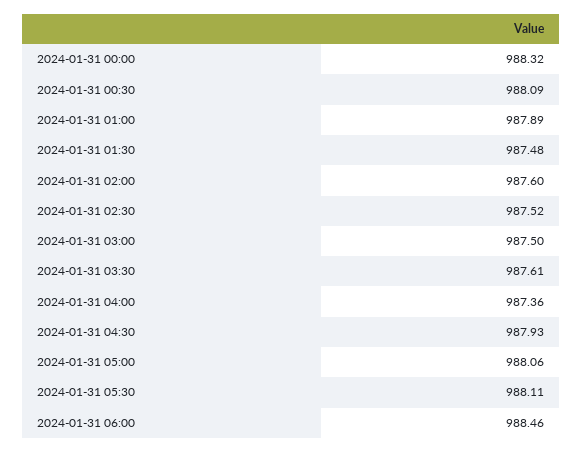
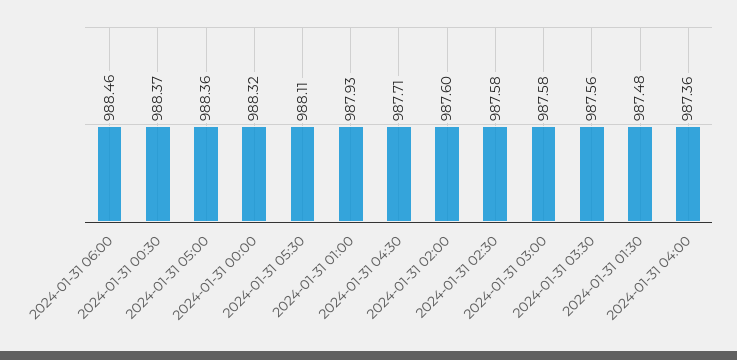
2024-01-31 00:30: 988.09 -> 988.37
2024-01-31 01:00: 987.89 -> 987.93
2024-01-31 02:30: 987.52 -> 987.58
2024-01-31 03:00: 987.5 -> 987.58
2024-01-31 03:30: 987.61 -> 987.56
2024-01-31 04:30: 987.93 -> 987.71
2024-01-31 05:00: 988.06 -> 988.36

